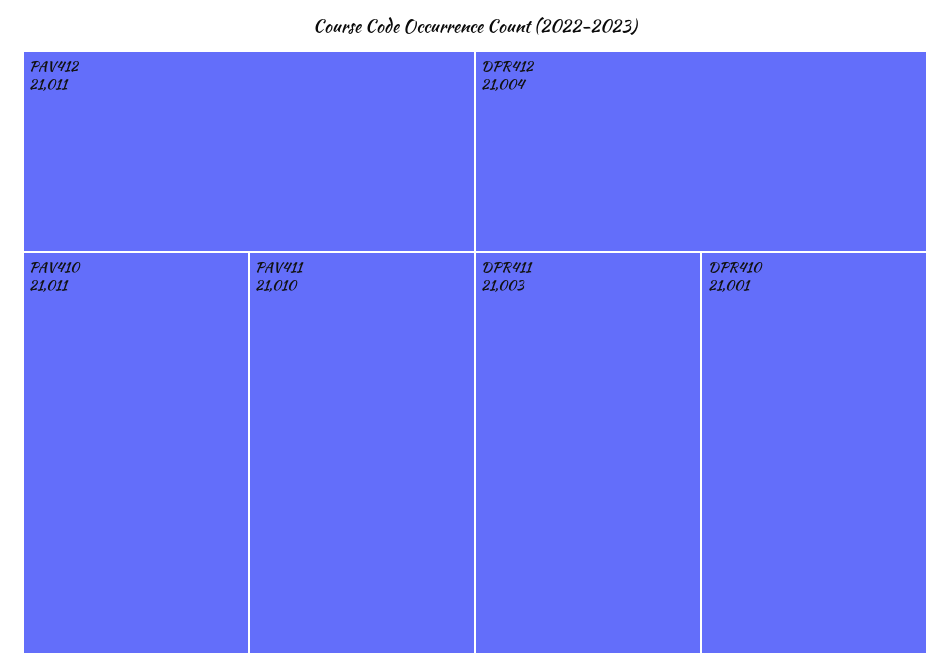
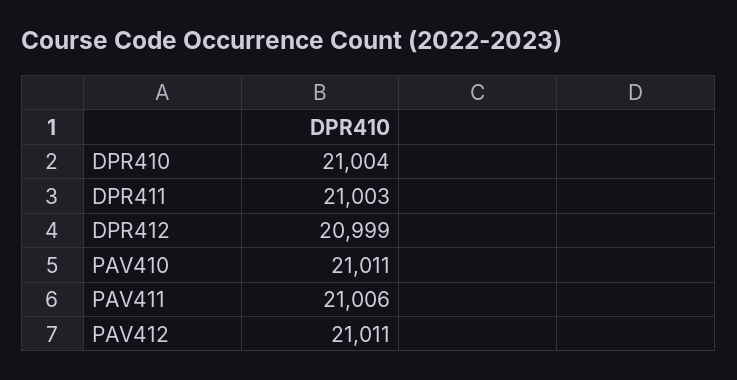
PAV411: 21010 -> 21006
DPR412: 21004 -> 20999
DPR410: 21001 -> 21004

